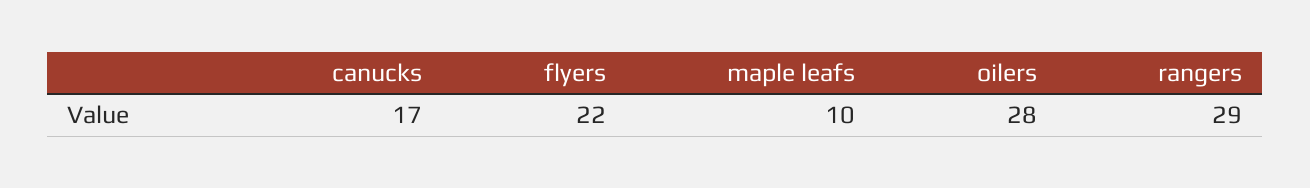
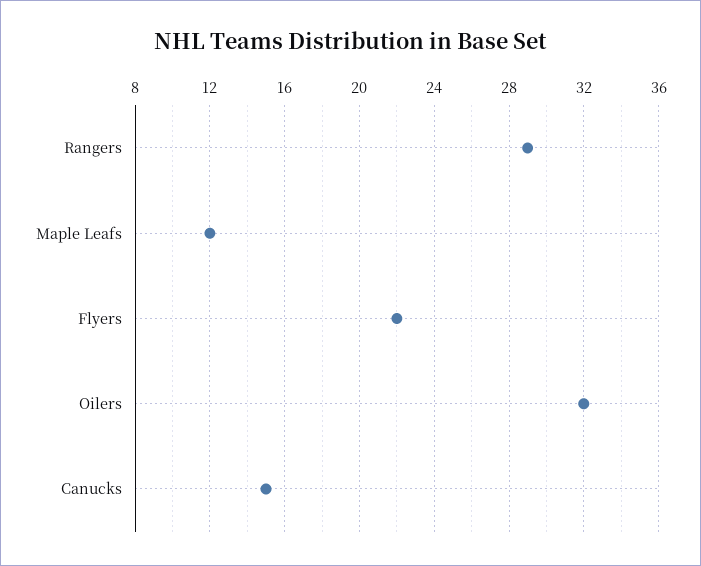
canucks: 17 -> 15
maple leafs: 10 -> 12
oilers: 28 -> 32

